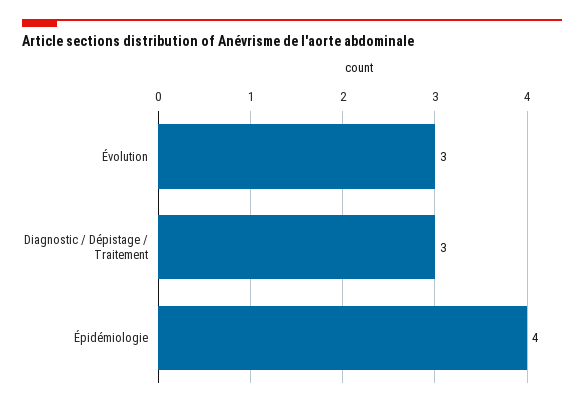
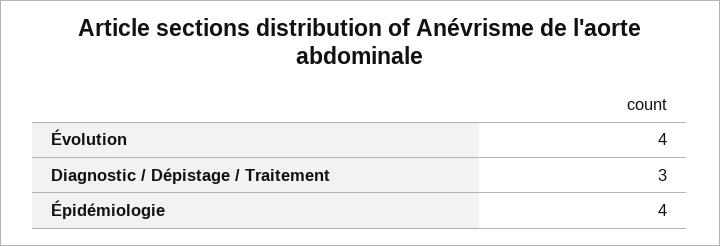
Évolution: 3 -> 4

